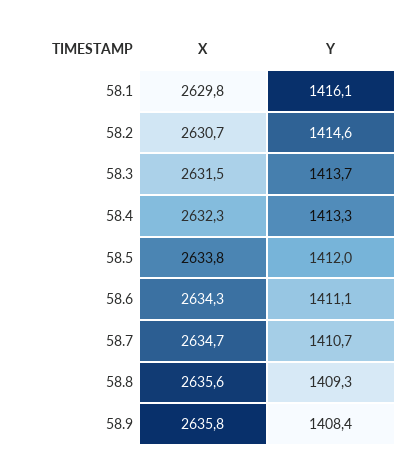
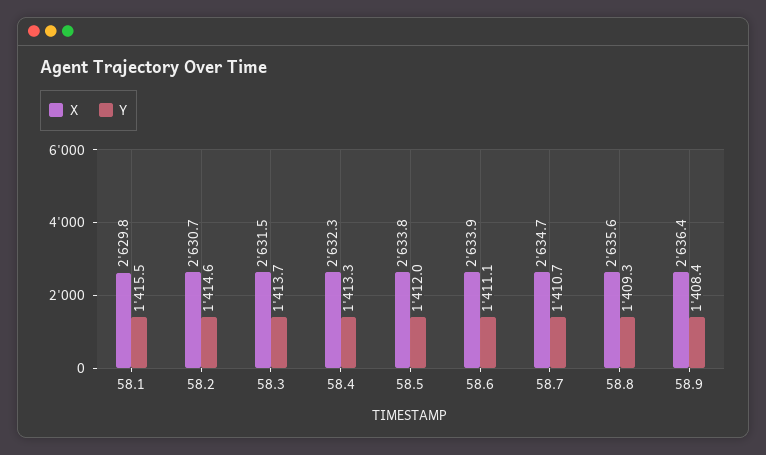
Y, 58.1: 1416.1 -> 1415.5
X, 58.6: 2634.3 -> 2633.9
X, 58.9: 2635.8 -> 2636.4

